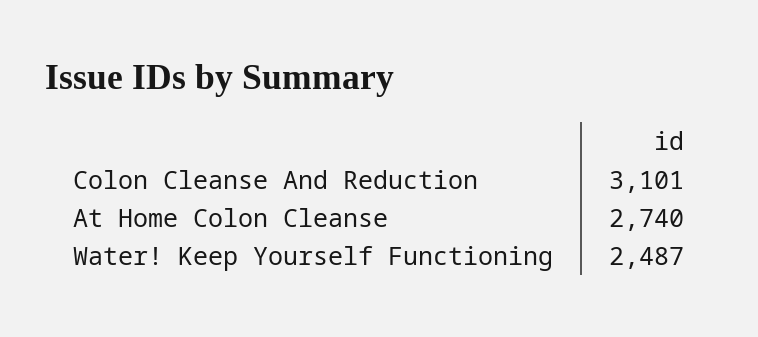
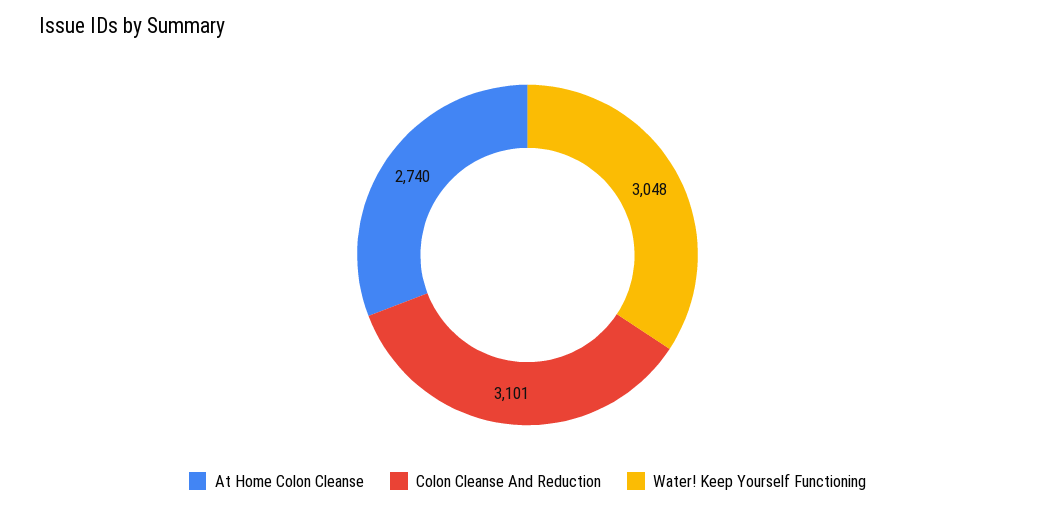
Water! Keep Yourself Functioning: 2487 -> 3048

